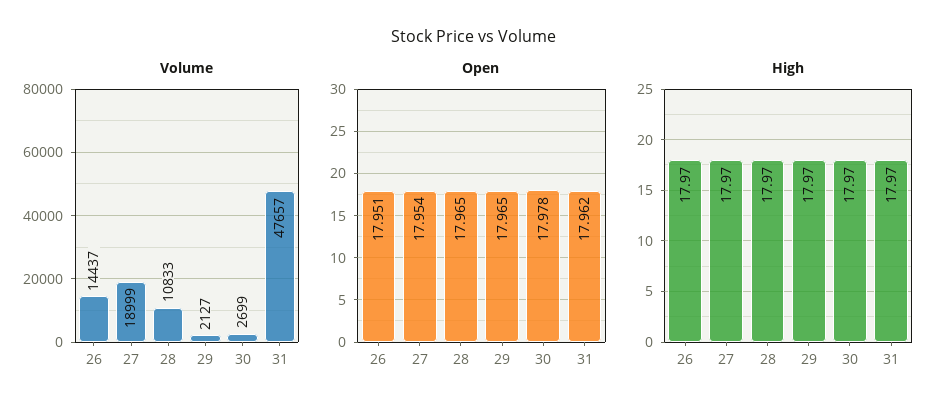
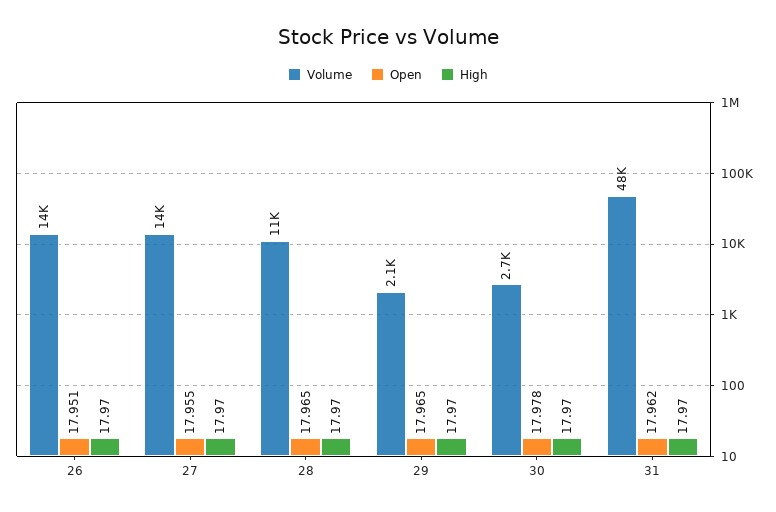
Volume, 27: 18999 -> 14000
Open, 27: 17.954 -> 17.955

